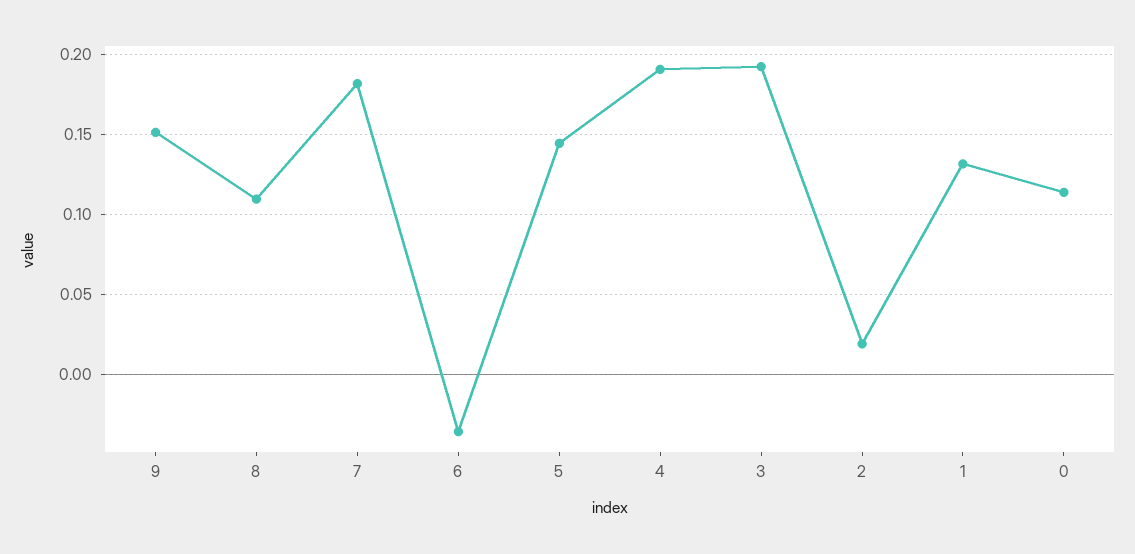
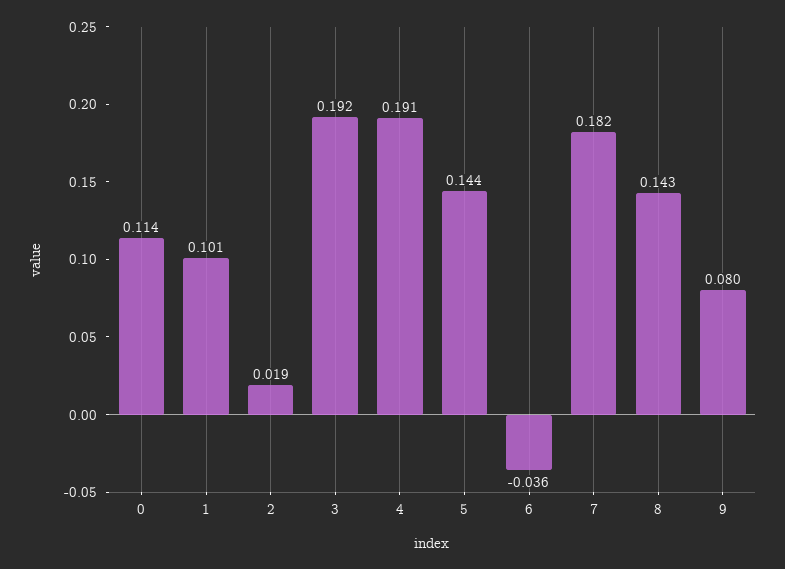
9: 0.15 -> 0.08
8: 0.11 -> 0.143
1: 0.13 -> 0.101

